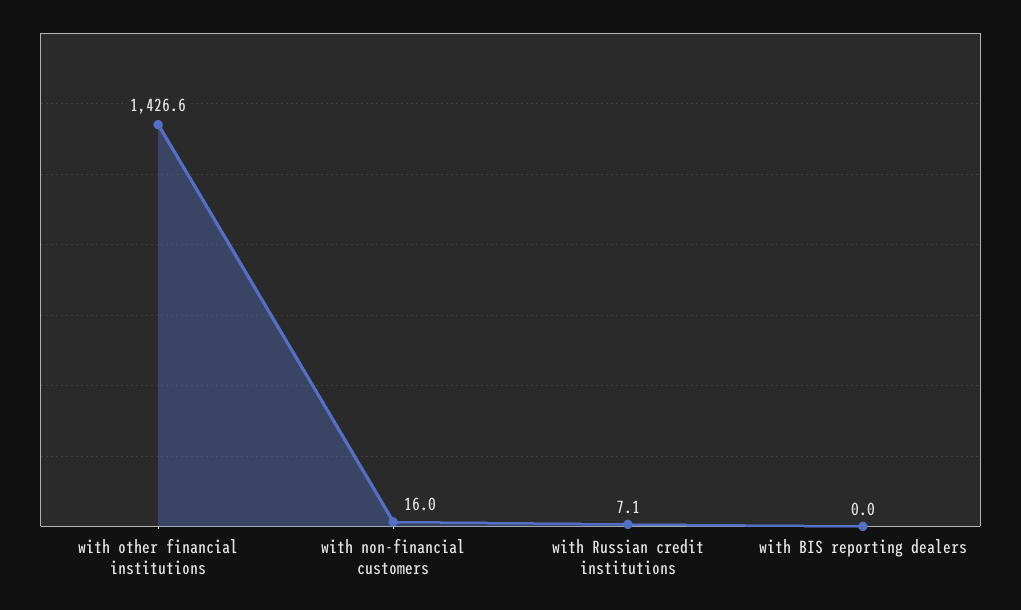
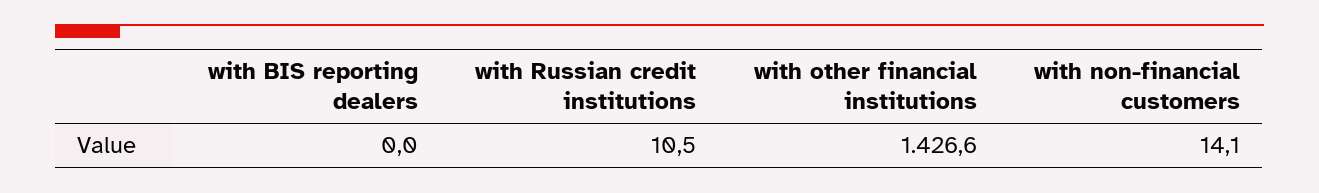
with non-financial customers: 16 -> 14.1
with Russian credit institutions: 7.1 -> 10.5

